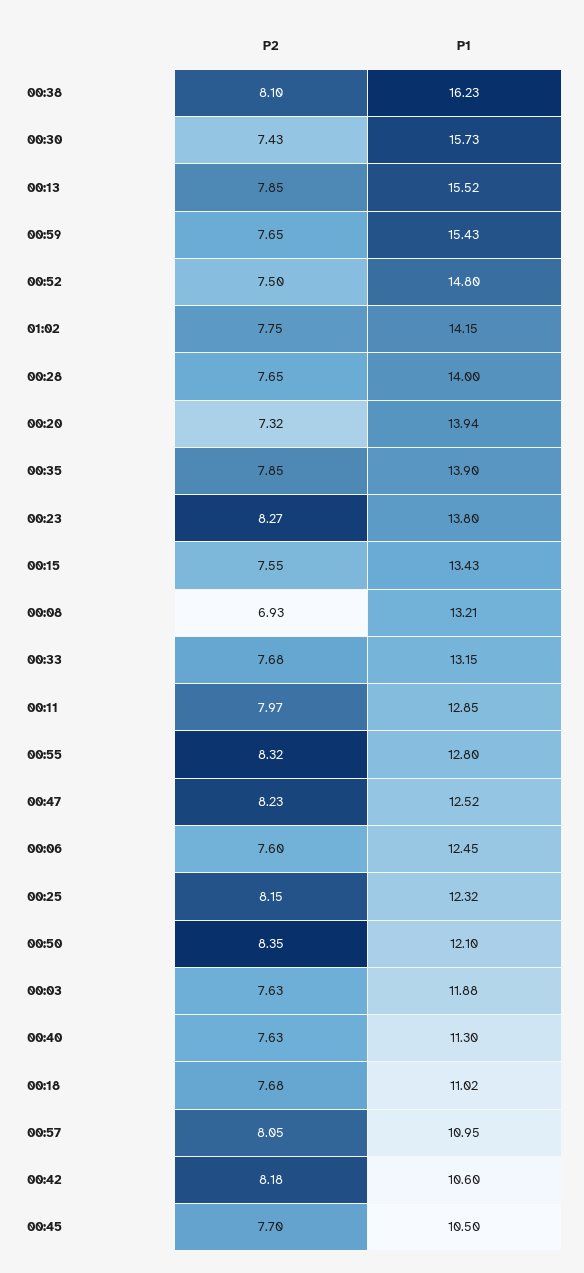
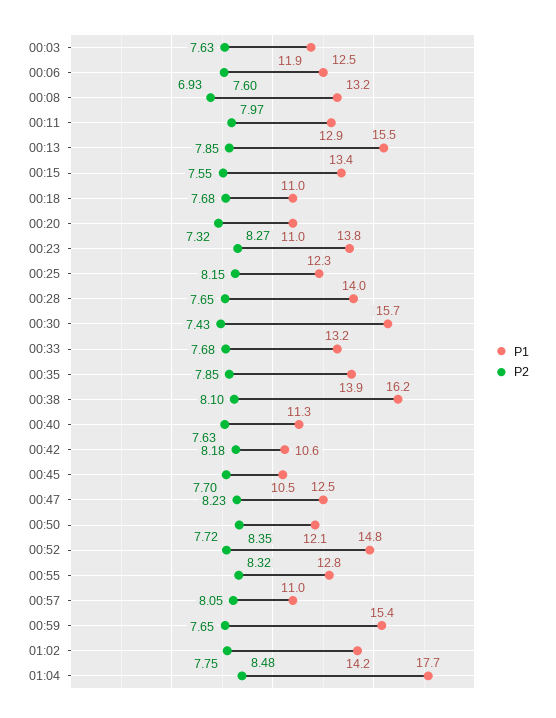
P2, 00:52: 7.5 -> 7.72
P1, 00:20: 13.94 -> 11
P1, 01:04: none -> 17.7
P2, 01:04: none -> 8.48

